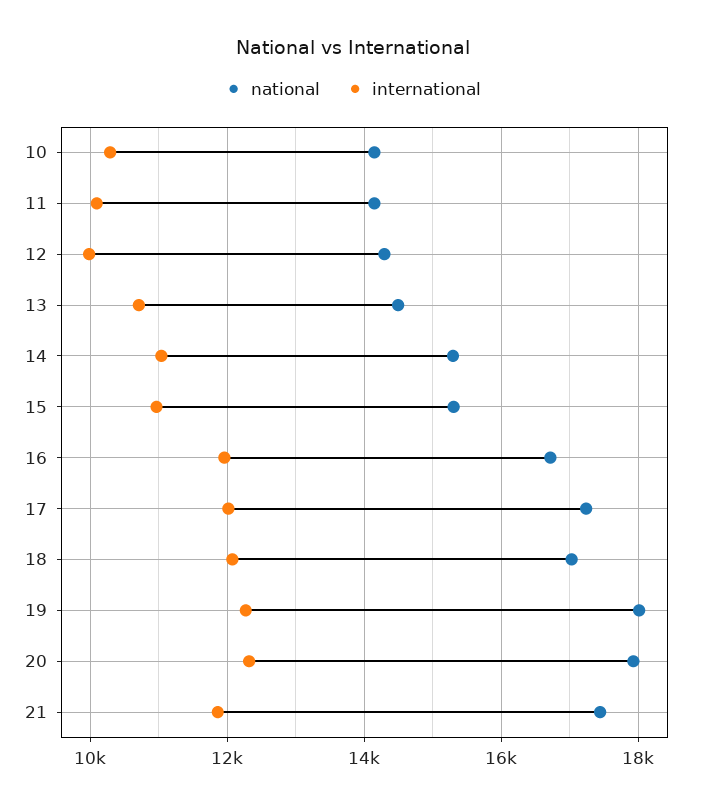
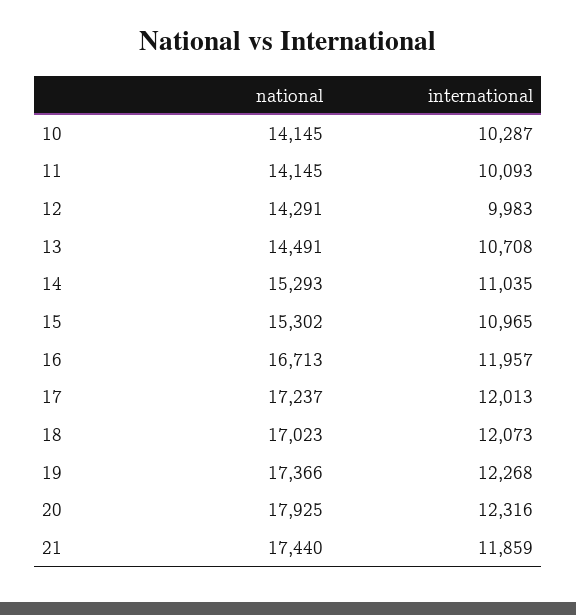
national, 19: 18000 -> 17366

